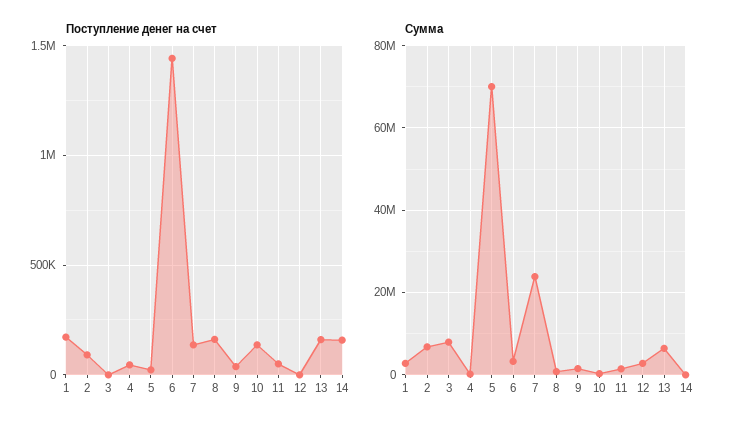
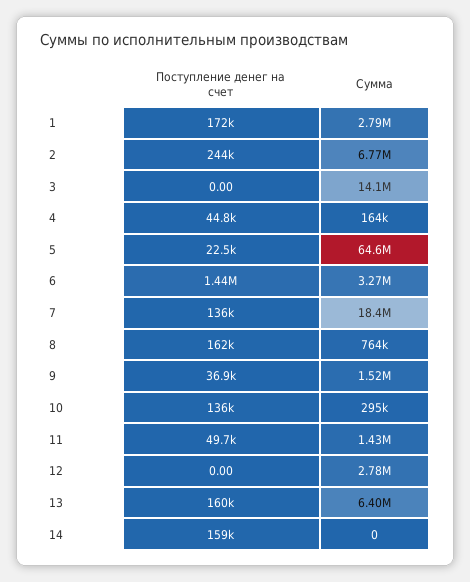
Поступление денег на счет, 2: 100000 -> 244000
Сумма, 3: 8000000 -> 14100000
Сумма, 5: 70000000 -> 64600000
Сумма, 7: 24000000 -> 18400000

